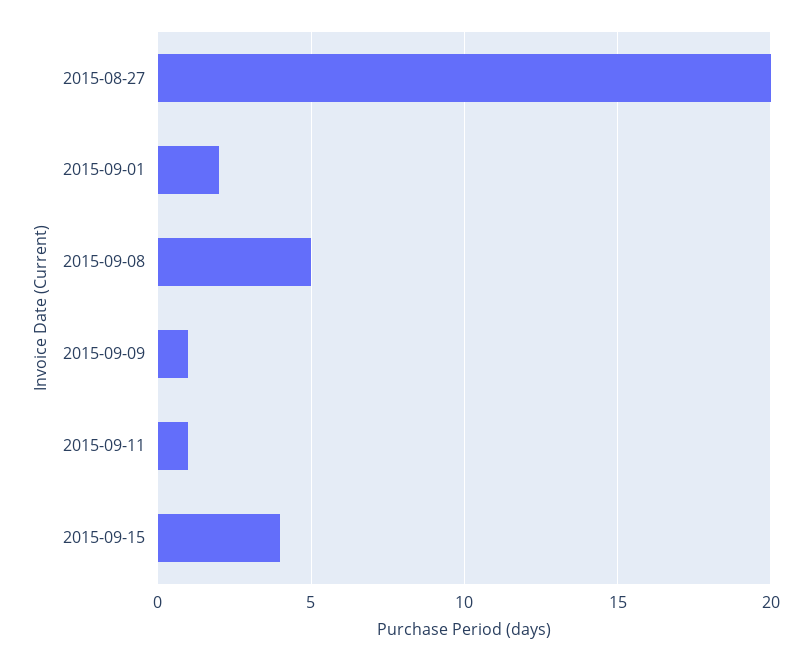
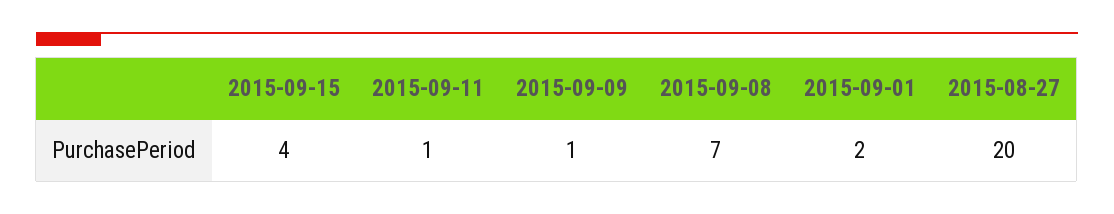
2015-09-08: 5 -> 7

